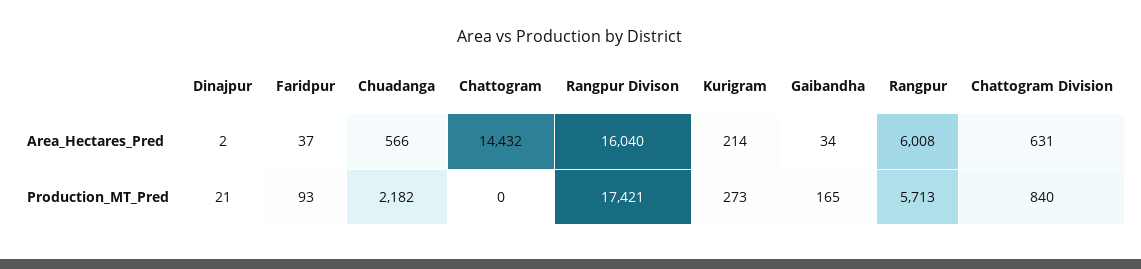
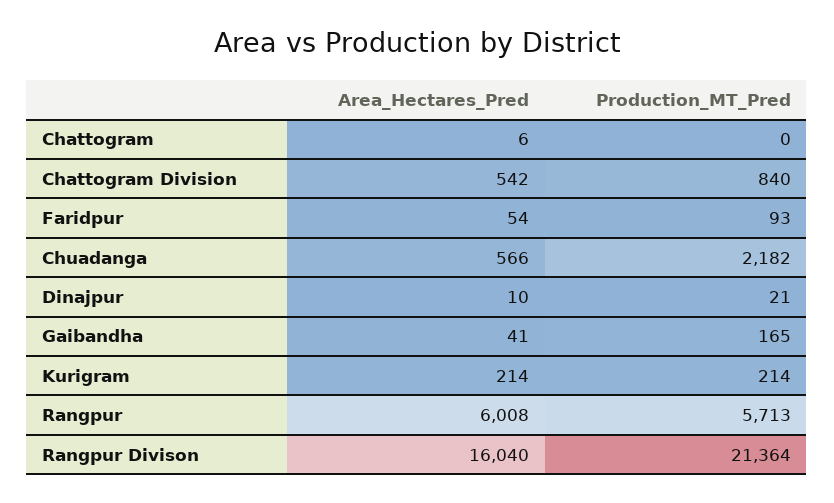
Dinajpur, Area_Hectares_Pred: 2 -> 10
Faridpur, Area_Hectares_Pred: 37 -> 54
Chattogram, Area_Hectares_Pred: 14432 -> 6
Gaibandha, Area_Hectares_Pred: 34 -> 41
Chattogram Division, Area_Hectares_Pred: 631 -> 542
Rangpur Divison, Production_MT_Pred: 17421 -> 21364
Kurigram, Production_MT_Pred: 273 -> 214

